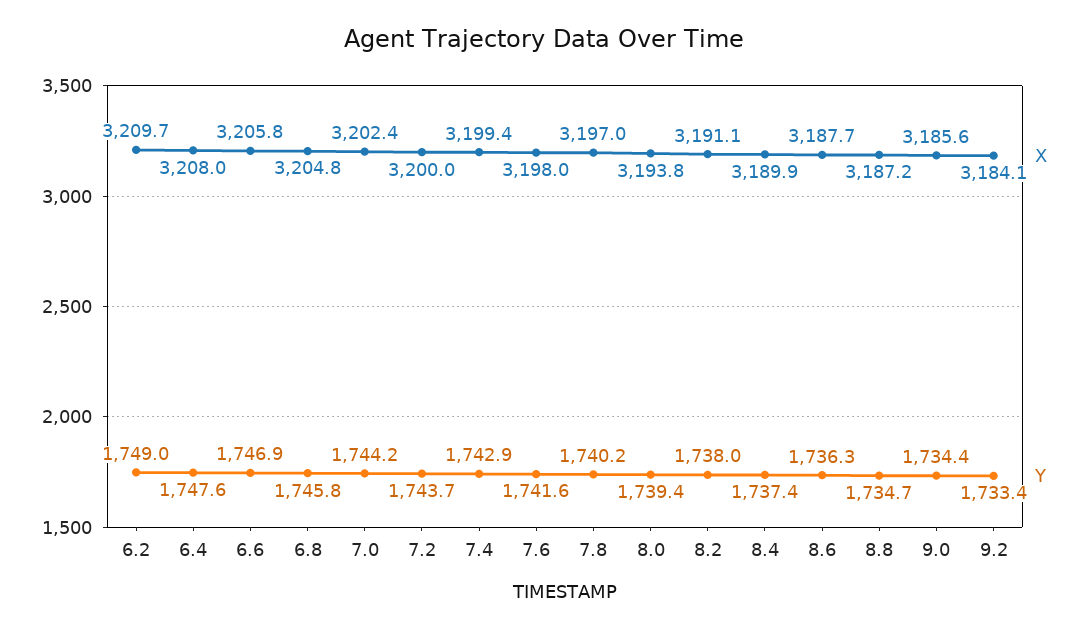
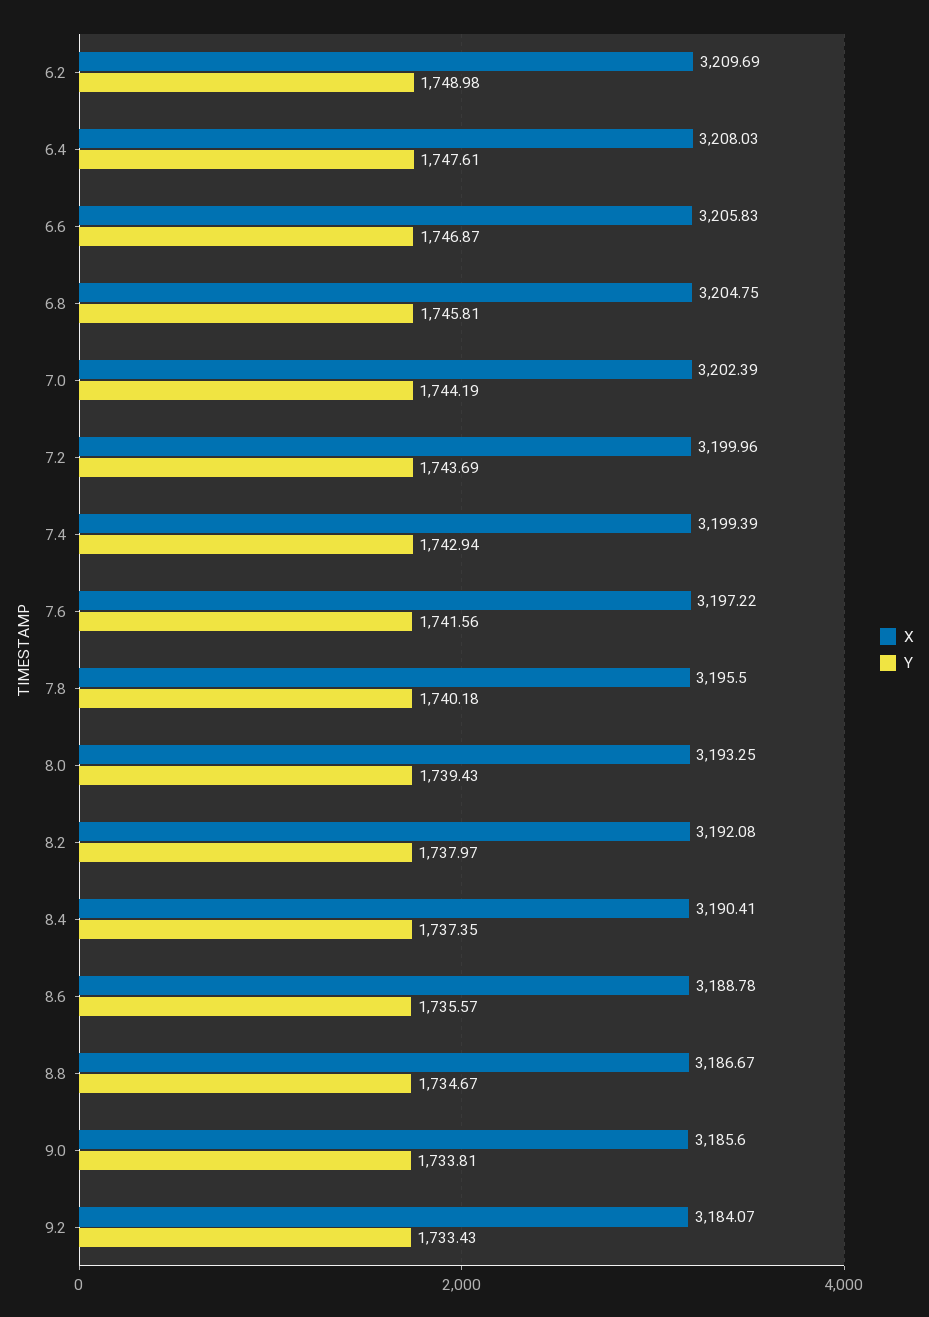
X, 7.6: 3198 -> 3197.22
X, 7.8: 3197 -> 3195.5
X, 8.0: 3193.8 -> 3193.25
X, 8.2: 3191.1 -> 3192.08
X, 8.4: 3189.9 -> 3190.41
X, 8.6: 3187.7 -> 3188.78
Y, 8.6: 1736.3 -> 1735.57
X, 8.8: 3187.2 -> 3186.67
Y, 9.0: 1734.4 -> 1733.81

